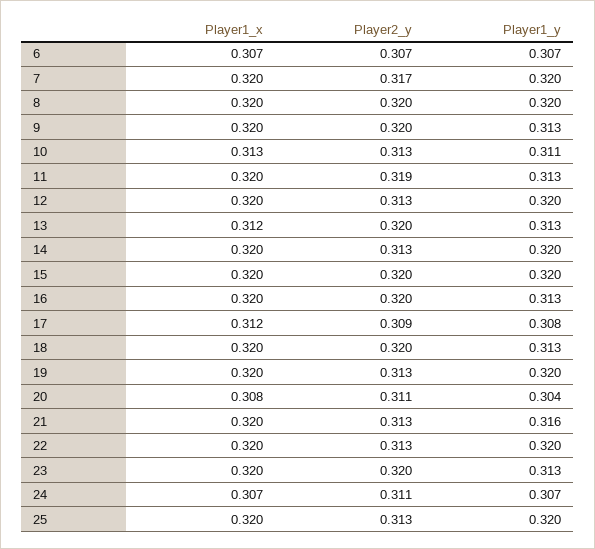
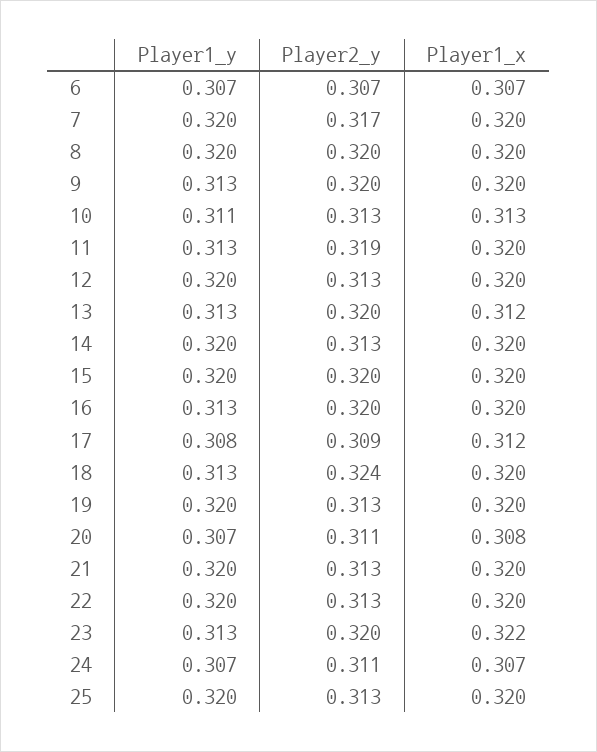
Player2_y, 18: 0.32 -> 0.324
Player1_y, 20: 0.304 -> 0.307
Player1_y, 21: 0.316 -> 0.32
Player1_x, 23: 0.32 -> 0.322

